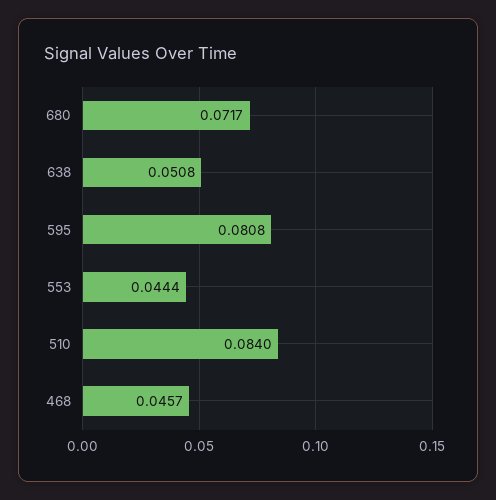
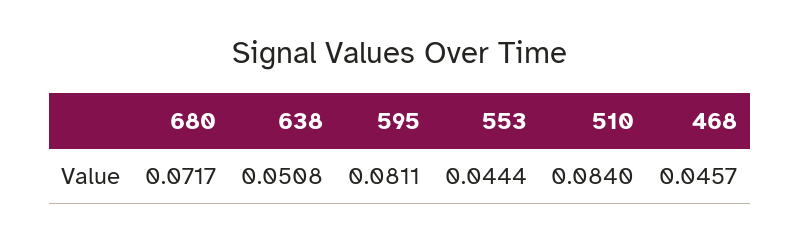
595: 0.0808 -> 0.0811

